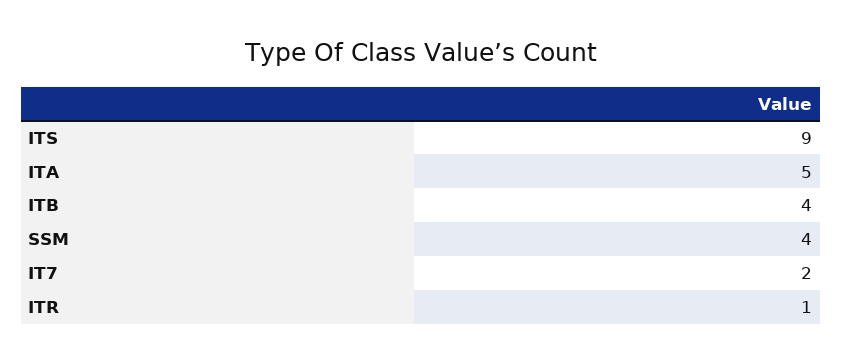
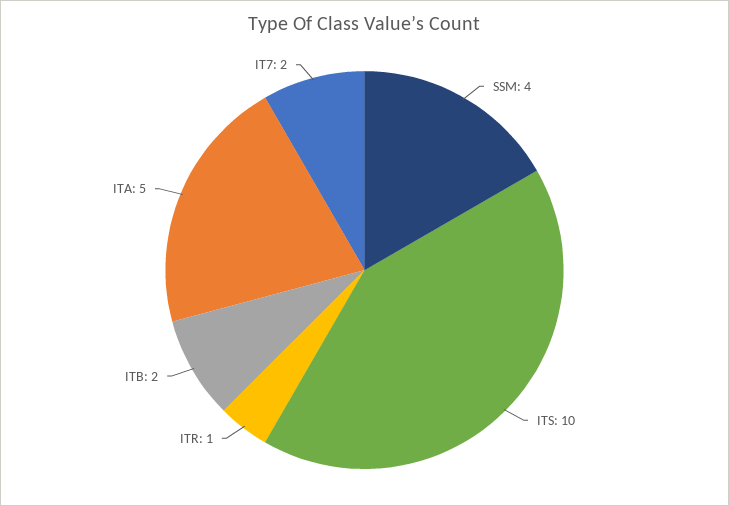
ITS: 9 -> 10
ITB: 4 -> 2

